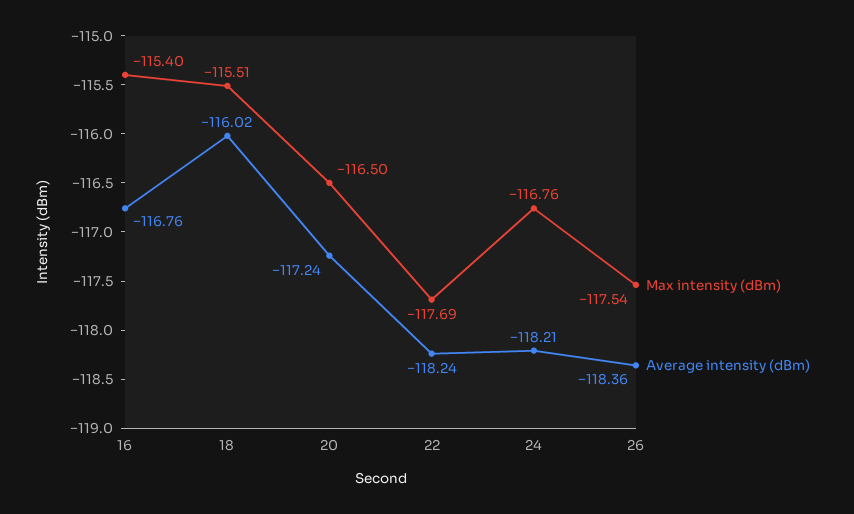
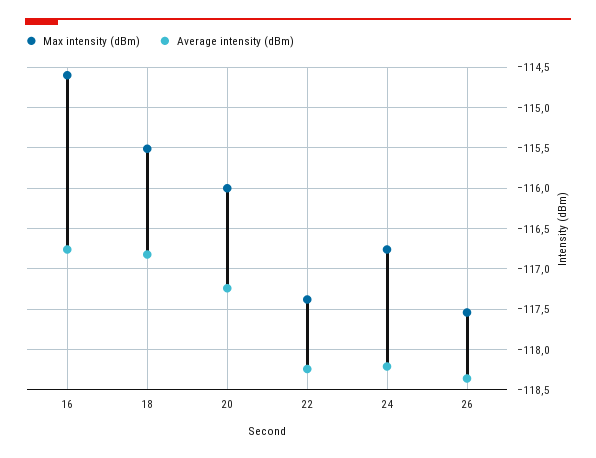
Max intensity (dBm), 16: -115.4 -> -114.6
Average intensity (dBm), 18: -116.02 -> -116.8
Max intensity (dBm), 20: -116.5 -> -116
Max intensity (dBm), 22: -117.69 -> -117.4

